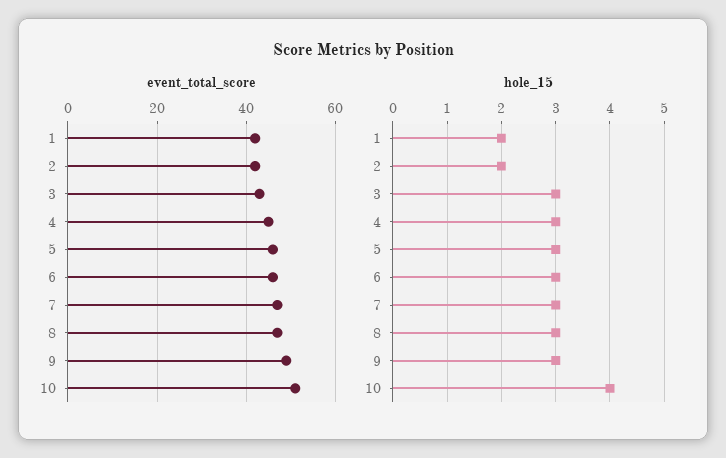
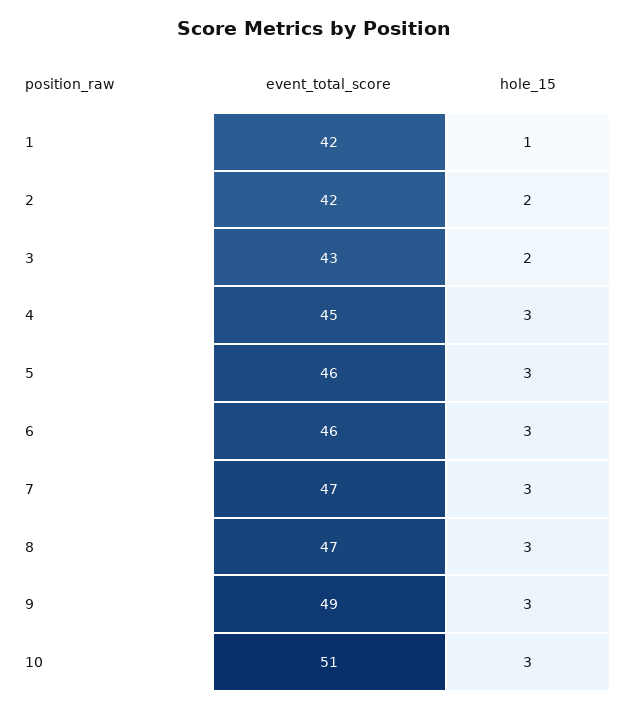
hole_15, 1: 2 -> 1
hole_15, 3: 3 -> 2
hole_15, 10: 4 -> 3

